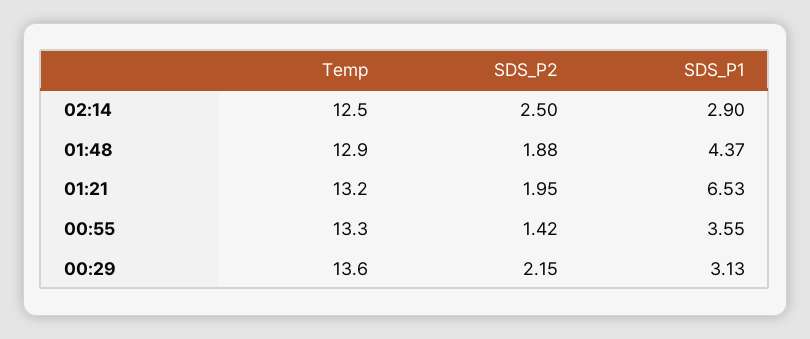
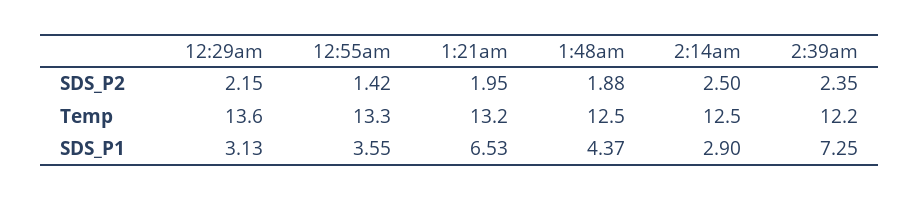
Temp, 01:48: 12.9 -> 12.5
SDS_P2, 2:39am: none -> 2.35
Temp, 2:39am: none -> 12.2
SDS_P1, 2:39am: none -> 7.25

